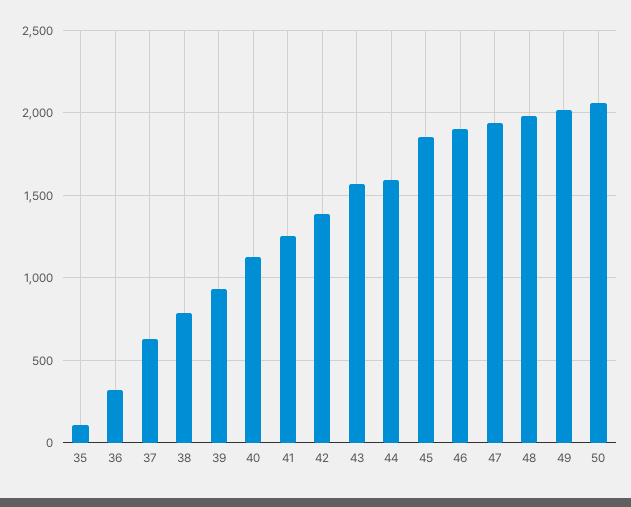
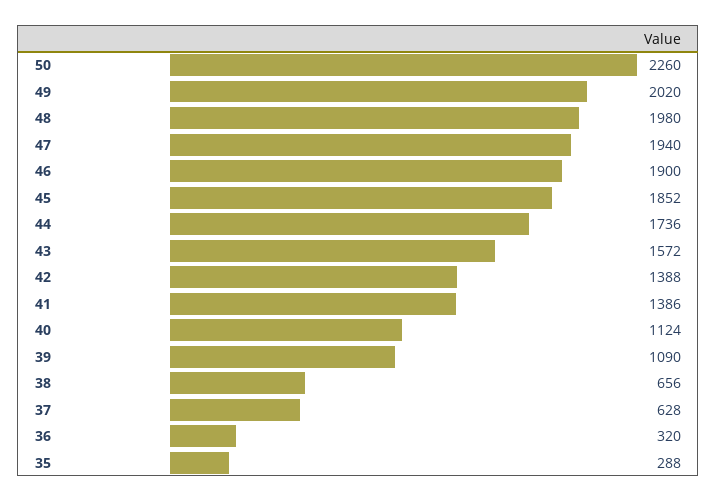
35: 100 -> 288
38: 800 -> 656
39: 950 -> 1090
41: 1250 -> 1386
44: 1600 -> 1736
50: 2050 -> 2260

